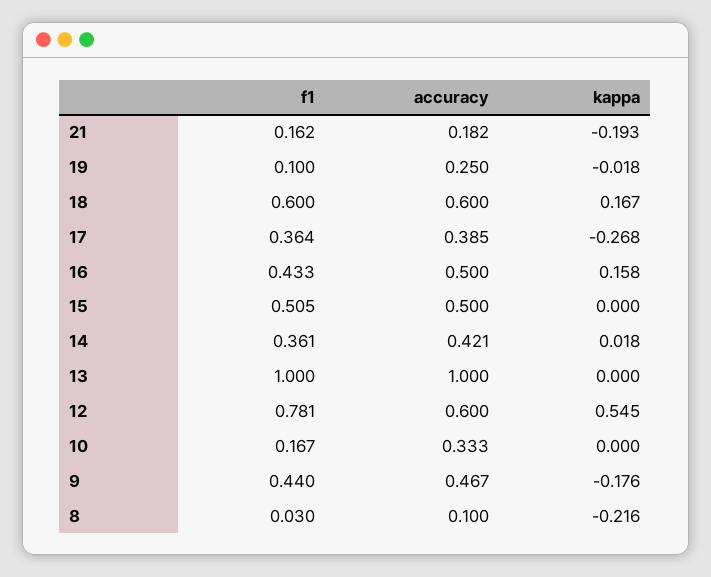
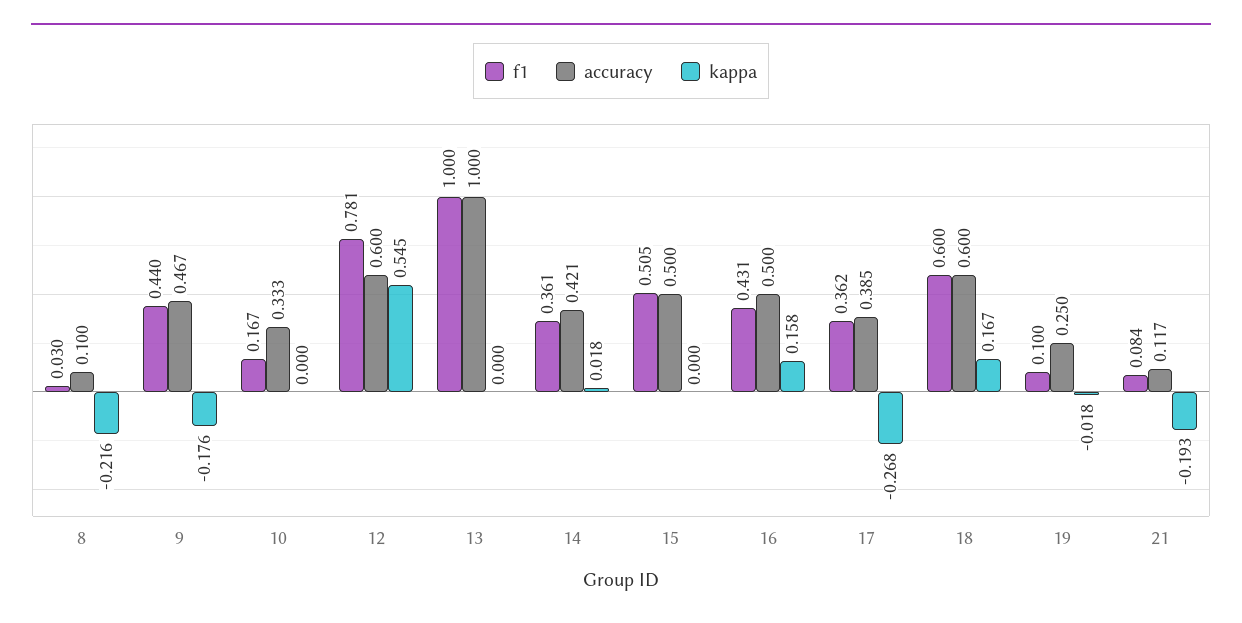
f1, 21: 0.162 -> 0.084
accuracy, 21: 0.182 -> 0.117
f1, 17: 0.364 -> 0.362
f1, 16: 0.433 -> 0.431

